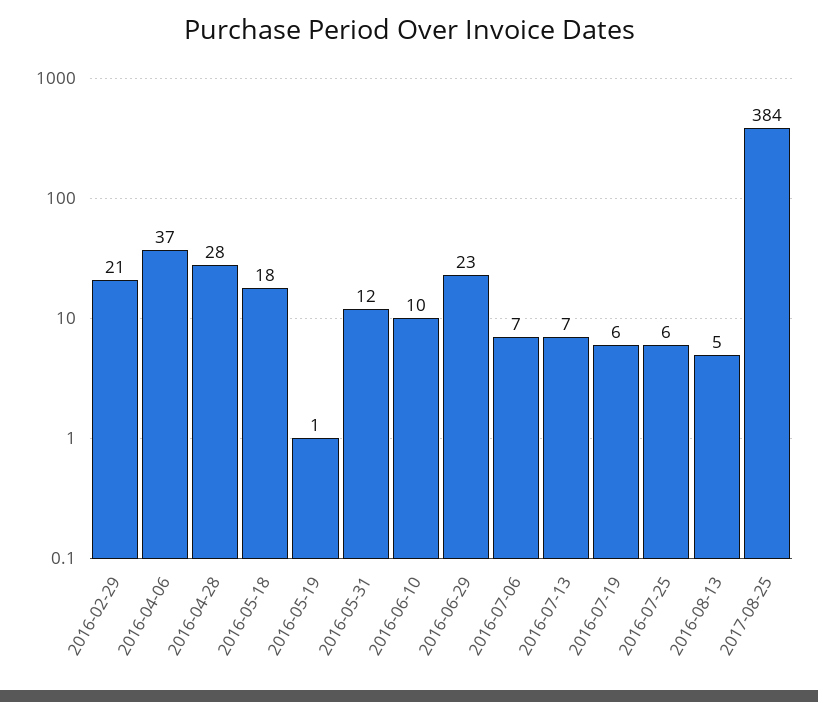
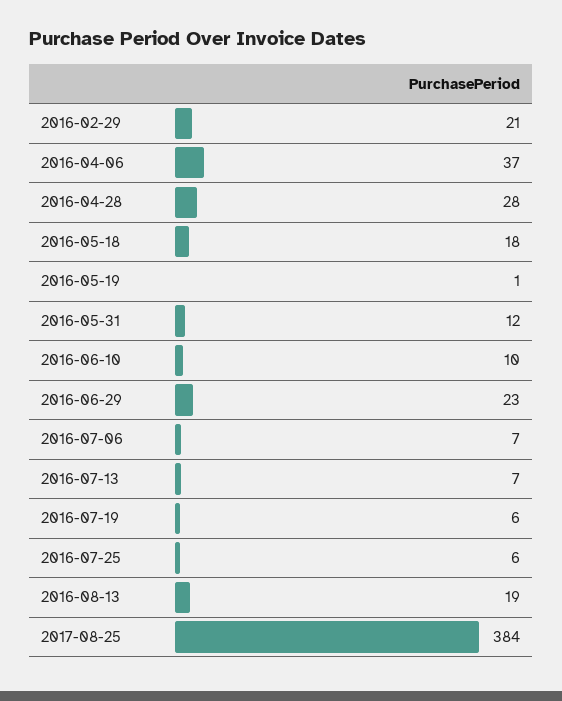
2016-08-13: 5 -> 19

